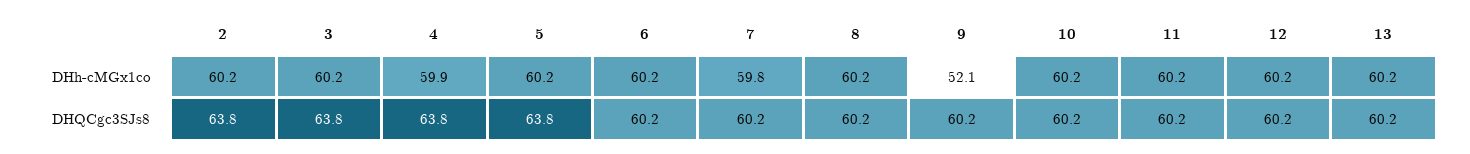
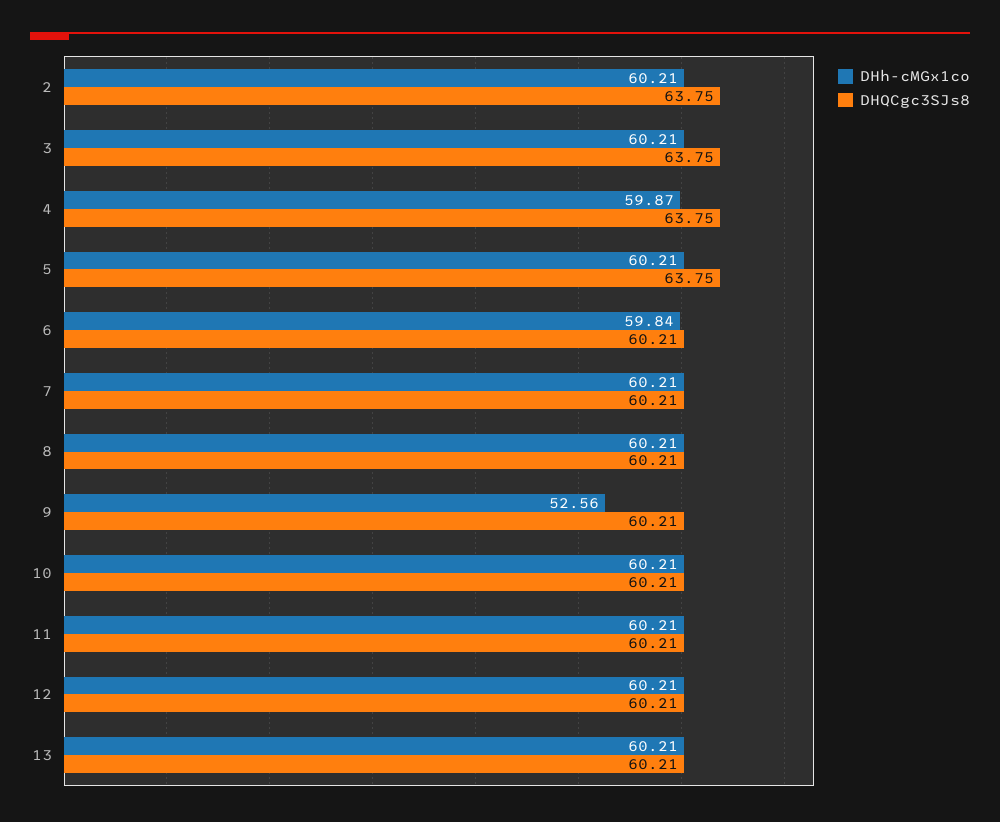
DHh-cMGx1co, 6: 60.2 -> 59.84
DHh-cMGx1co, 7: 59.8 -> 60.21
DHh-cMGx1co, 9: 52.1 -> 52.56

